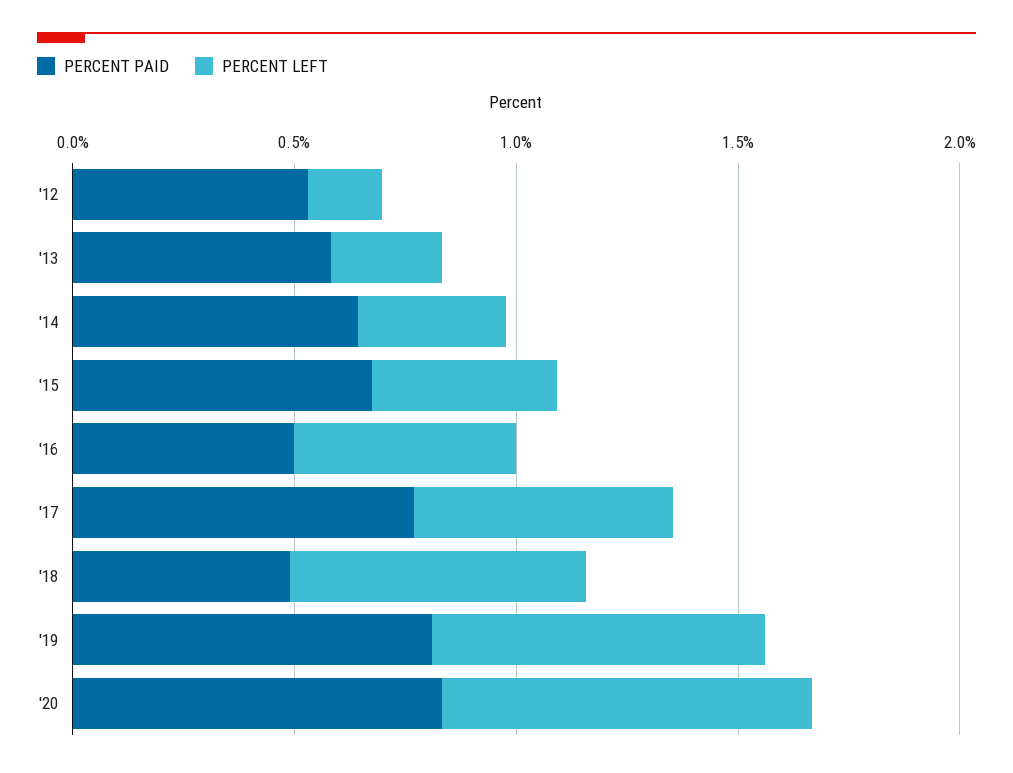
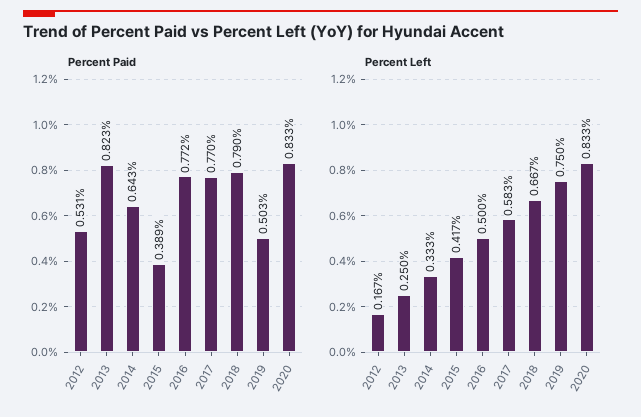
PERCENT PAID, '13: 0.6 -> 0.823
PERCENT PAID, '15: 0.7 -> 0.389
PERCENT PAID, '16: 0.5 -> 0.772
PERCENT PAID, '18: 0.5 -> 0.79
PERCENT PAID, '19: 0.8 -> 0.503

